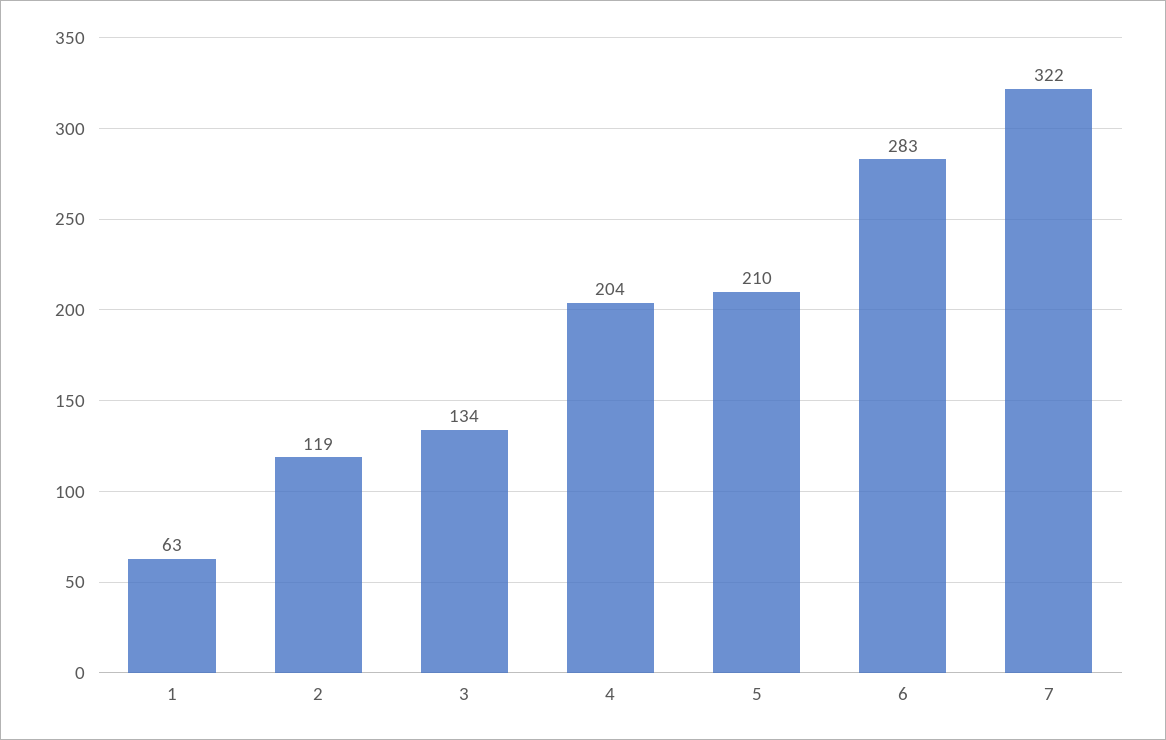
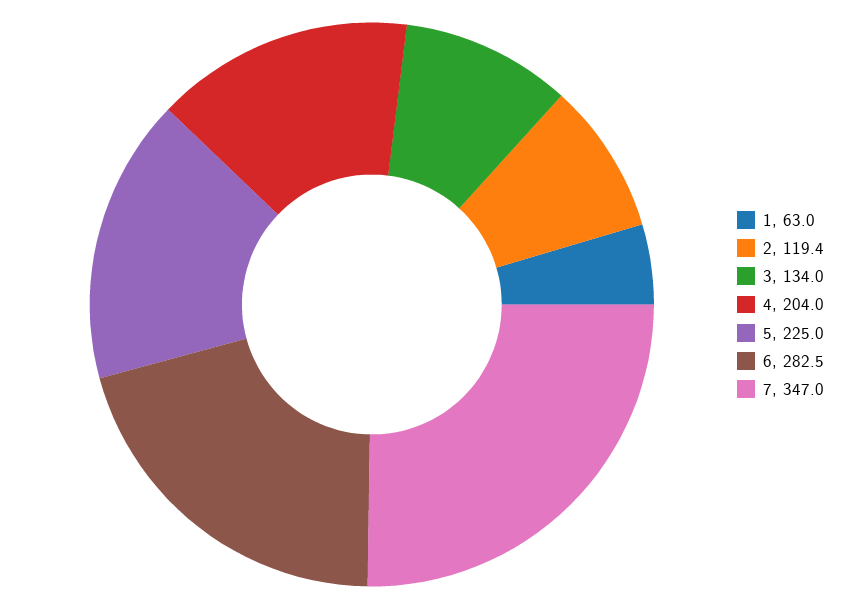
5: 210 -> 225
7: 322 -> 347

